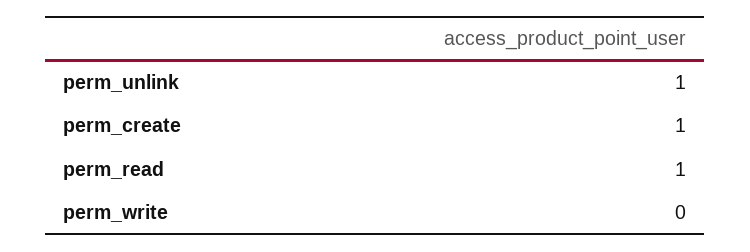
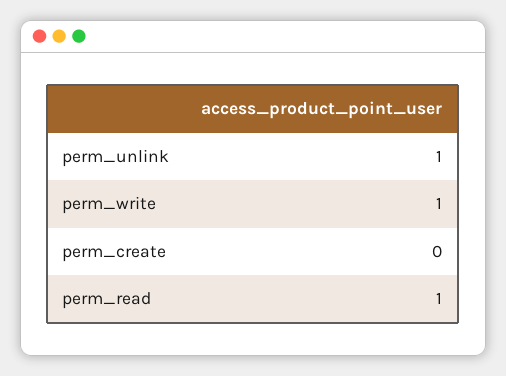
perm_create: 1 -> 0
perm_write: 0 -> 1

